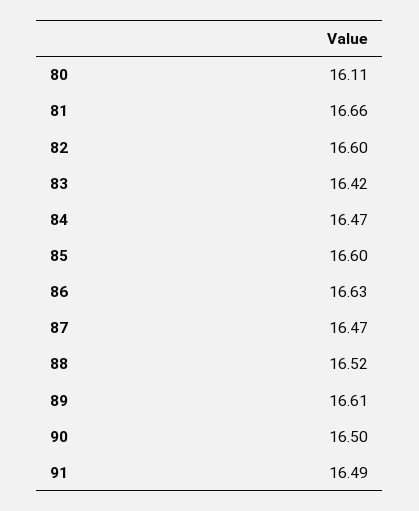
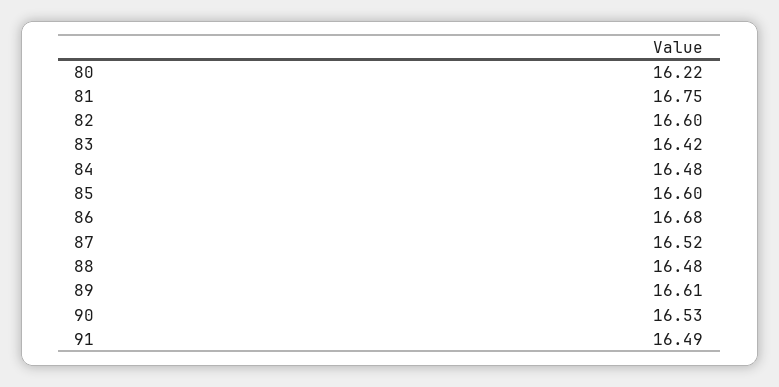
80: 16.11 -> 16.22
81: 16.66 -> 16.75
84: 16.47 -> 16.48
86: 16.63 -> 16.68
87: 16.47 -> 16.52
88: 16.52 -> 16.48
90: 16.5 -> 16.53

